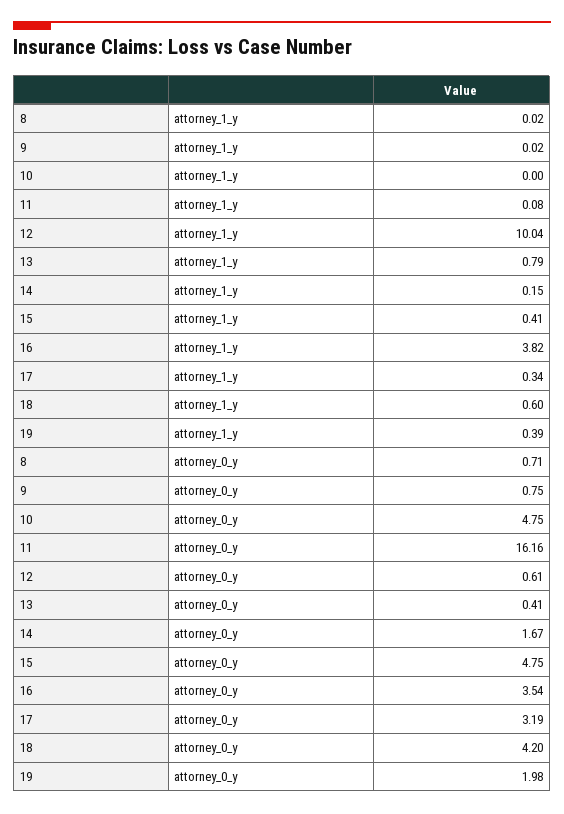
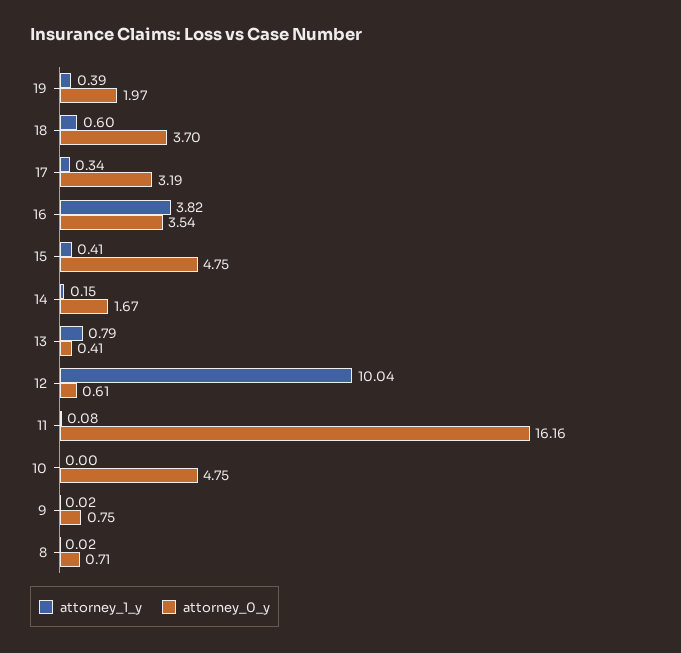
attorney_0_y, 18: 4.2 -> 3.7
attorney_0_y, 19: 1.98 -> 1.97

